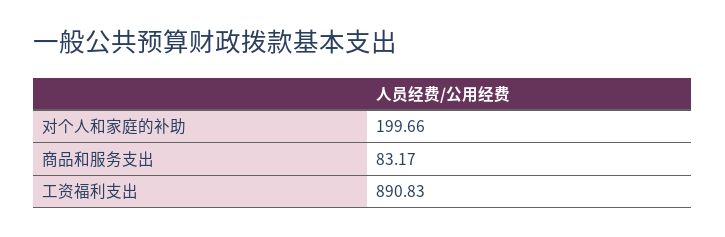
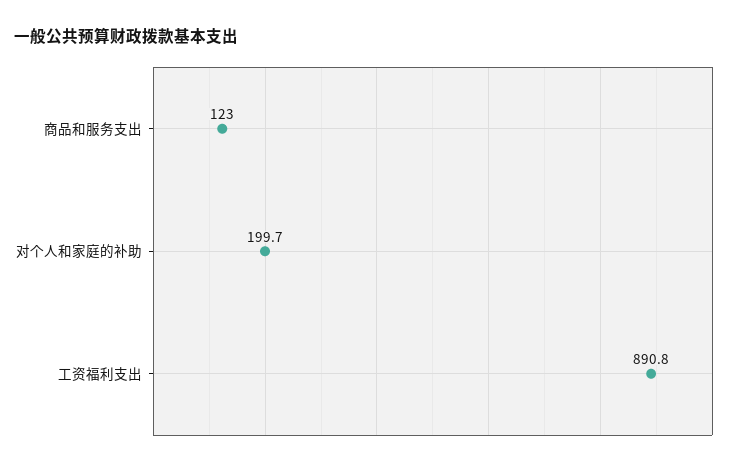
商品和服务支出: 83.17 -> 123

